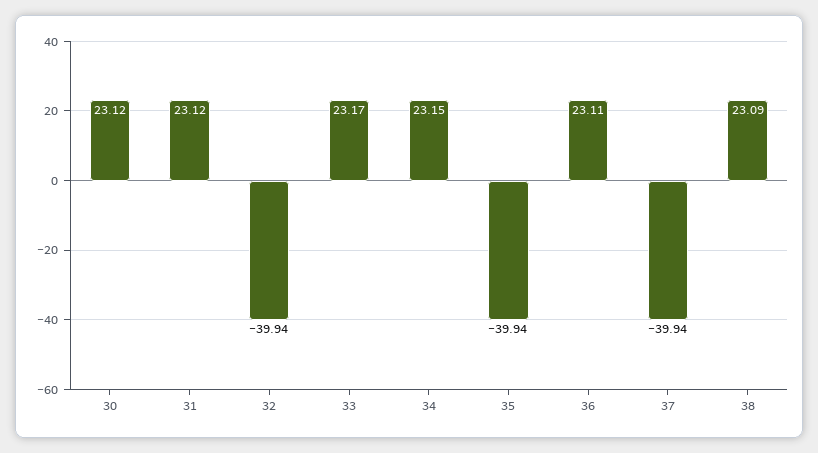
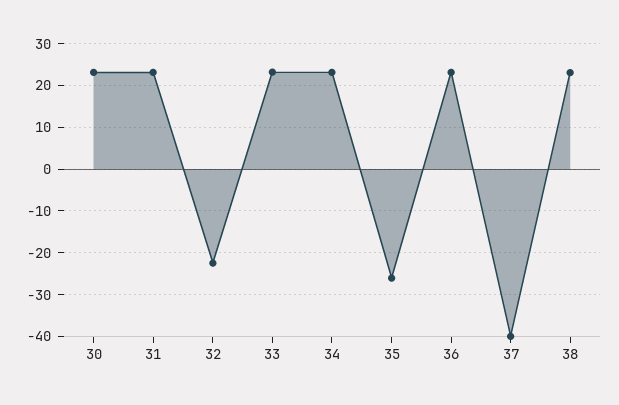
32: -39.94 -> -22
35: -39.94 -> -26

